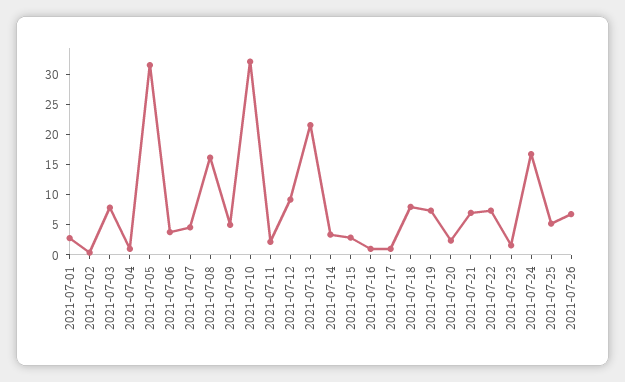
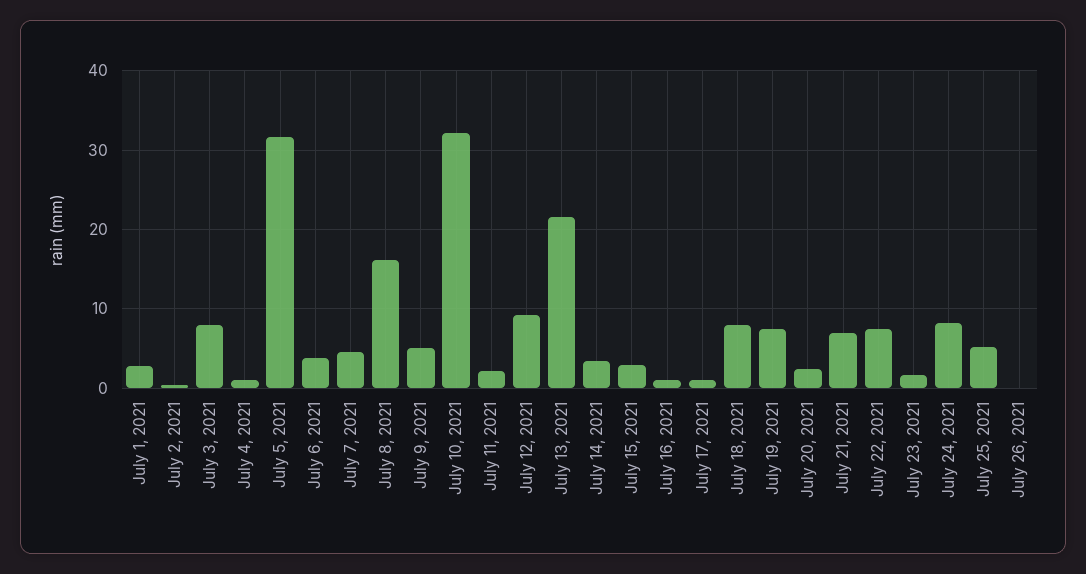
2021-07-24: 17.5 -> 8
2021-07-26: 7.5 -> 0

